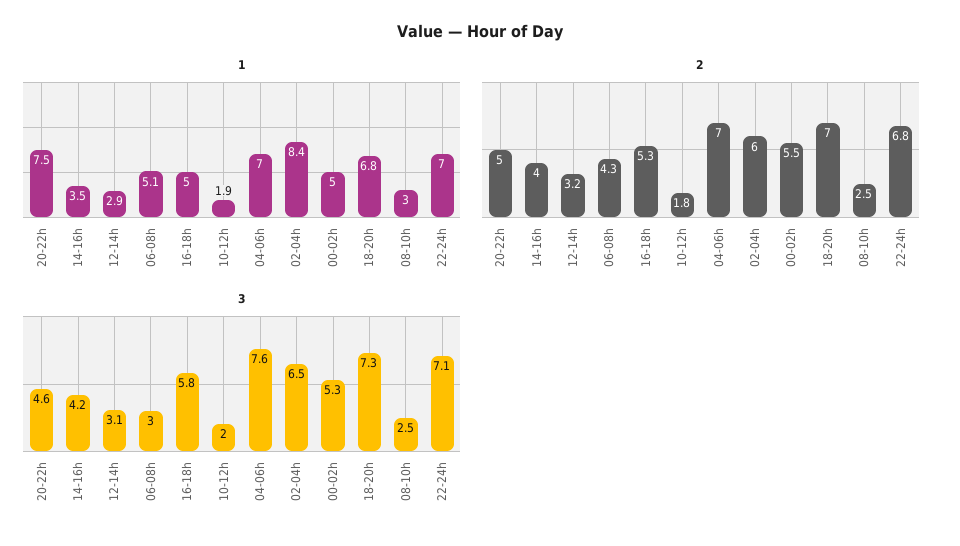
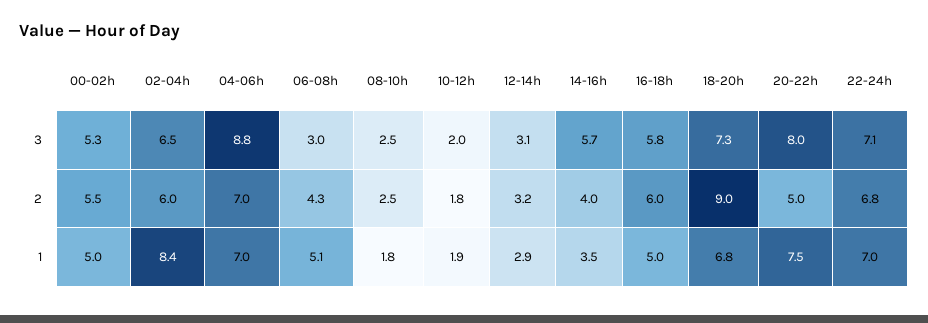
1, 08-10h: 3 -> 1.8
2, 16-18h: 5.3 -> 6
2, 18-20h: 7 -> 9
3, 20-22h: 4.6 -> 8
3, 14-16h: 4.2 -> 5.7
3, 04-06h: 7.6 -> 8.8

